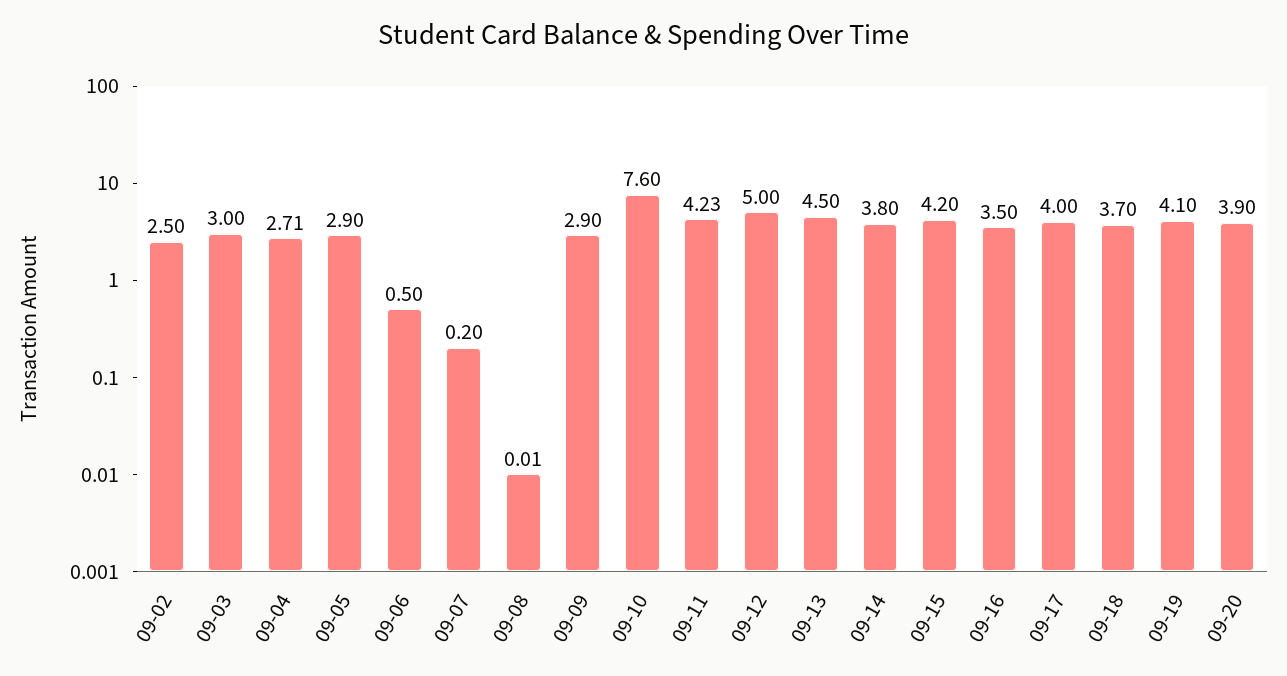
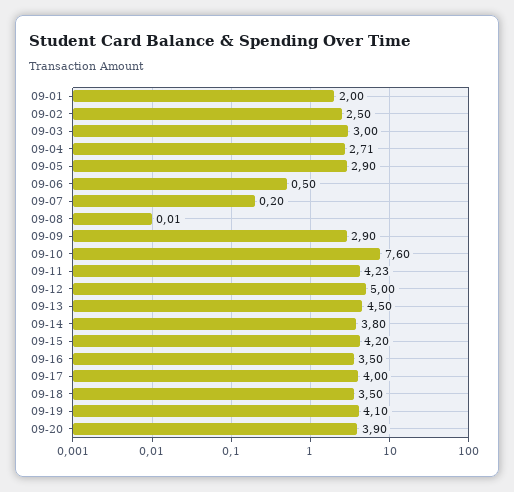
09-18: 3.7 -> 3.5
09-01: none -> 2

